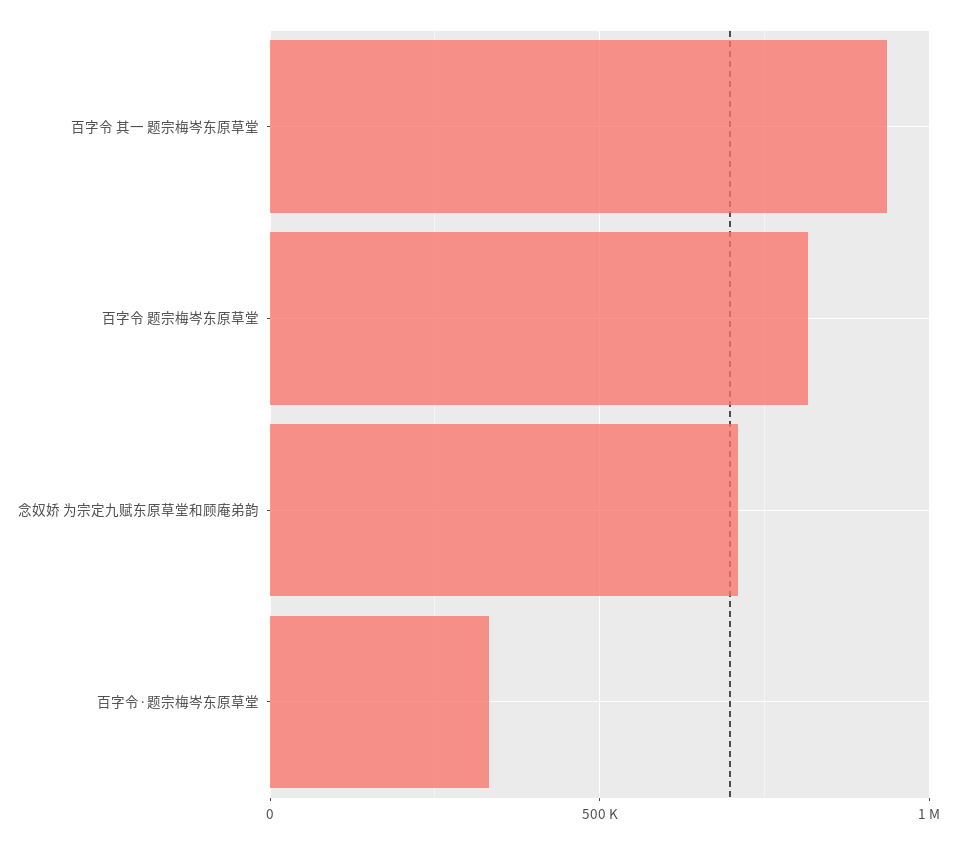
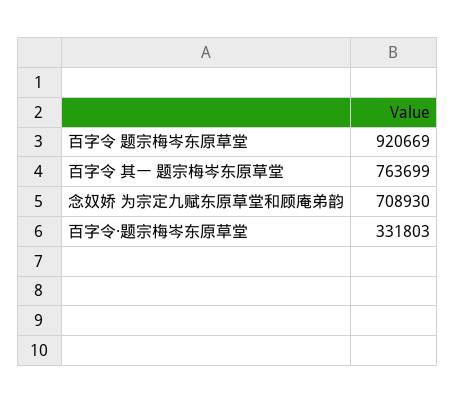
百字令 其一 题宗梅岑东原草堂: 950000 -> 763699
百字令 题宗梅岑东原草堂: 800000 -> 920669

